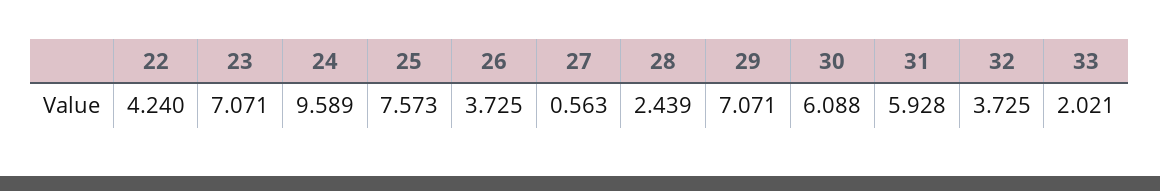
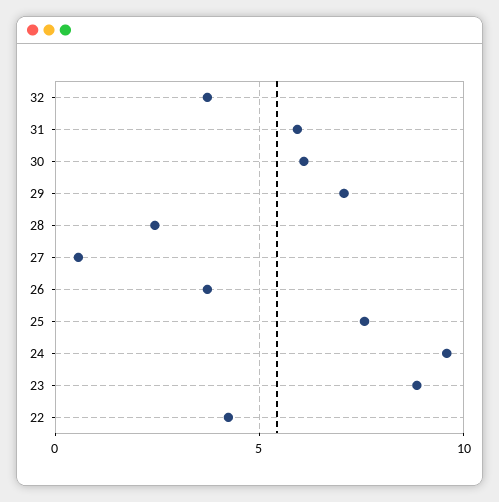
23: 7.071 -> 9
33: 2.021 -> none

